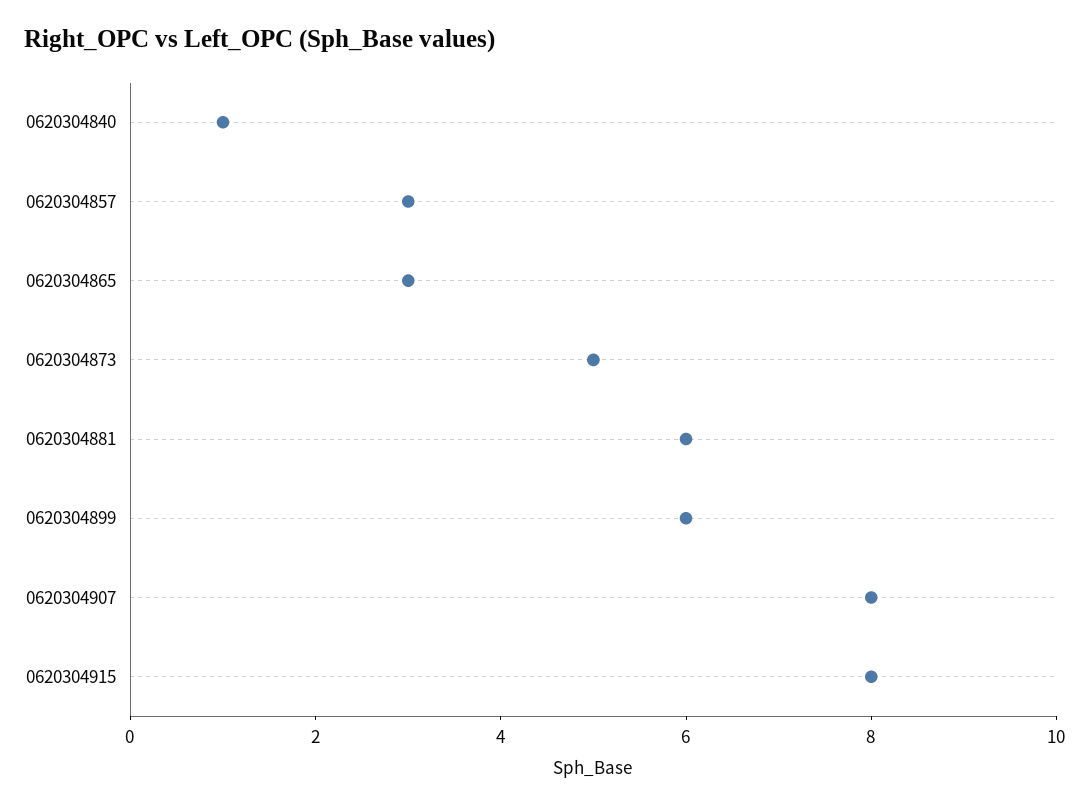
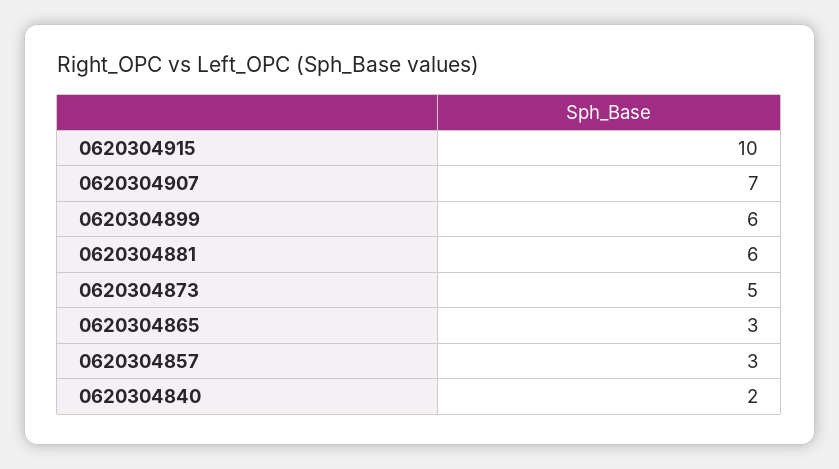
0620304840: 1 -> 2
0620304907: 8 -> 7
0620304915: 8 -> 10

